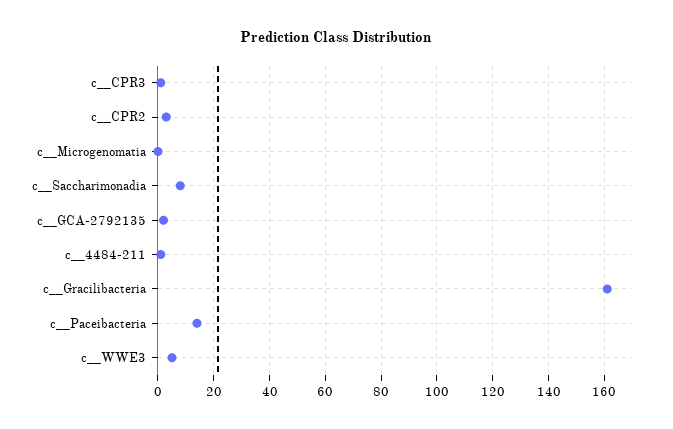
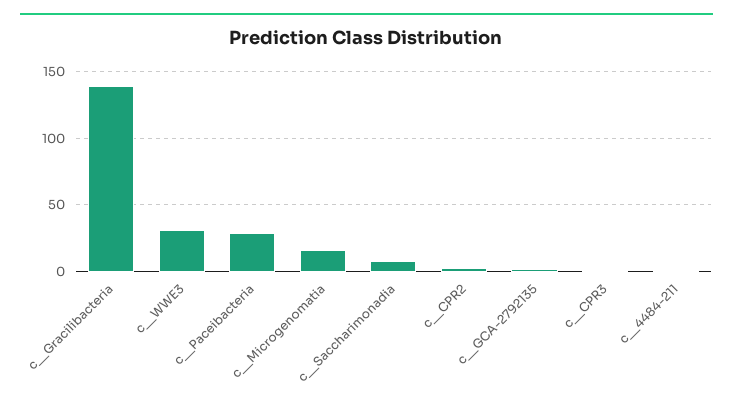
c__Microgenomatia: 0 -> 15
c__Gracilibacteria: 160 -> 140
c__Paceibacteria: 15 -> 30
c__WWE3: 5 -> 30

